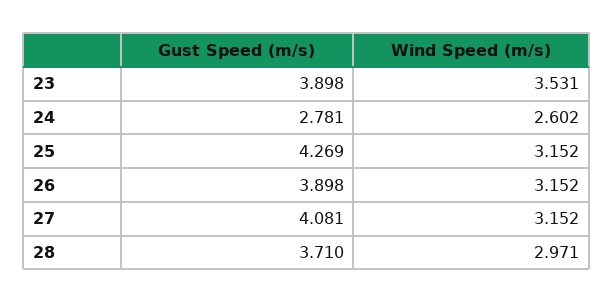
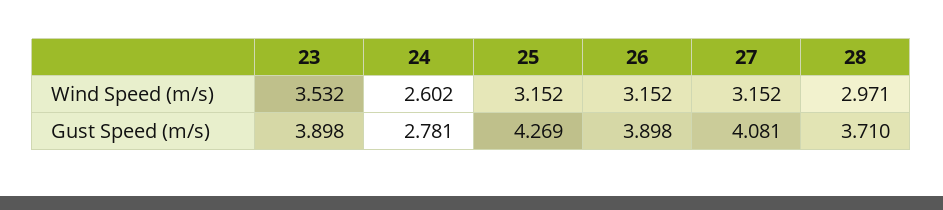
Wind Speed (m/s), 23: 3.531 -> 3.532

